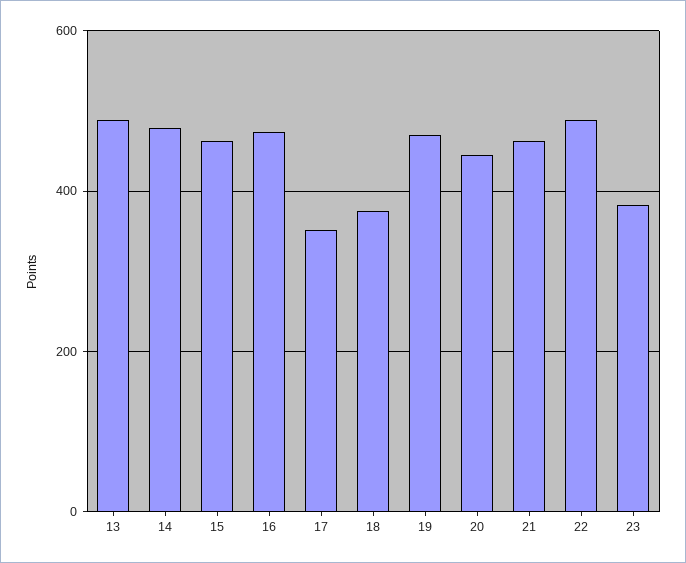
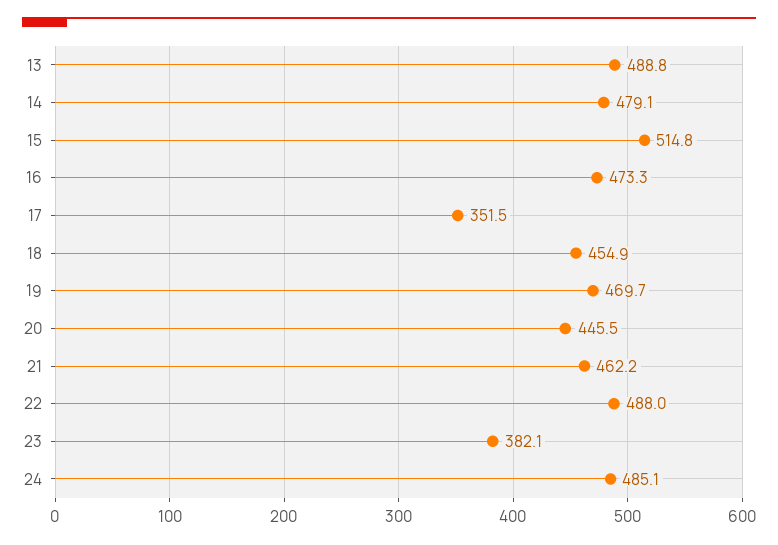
15: 460 -> 514.8
18: 380 -> 454.9
24: none -> 485.1

